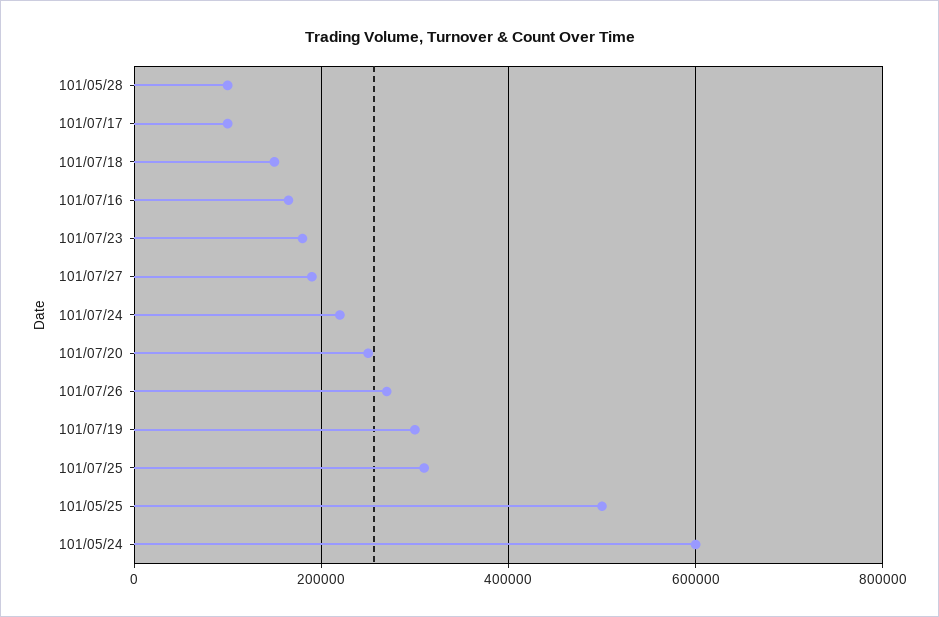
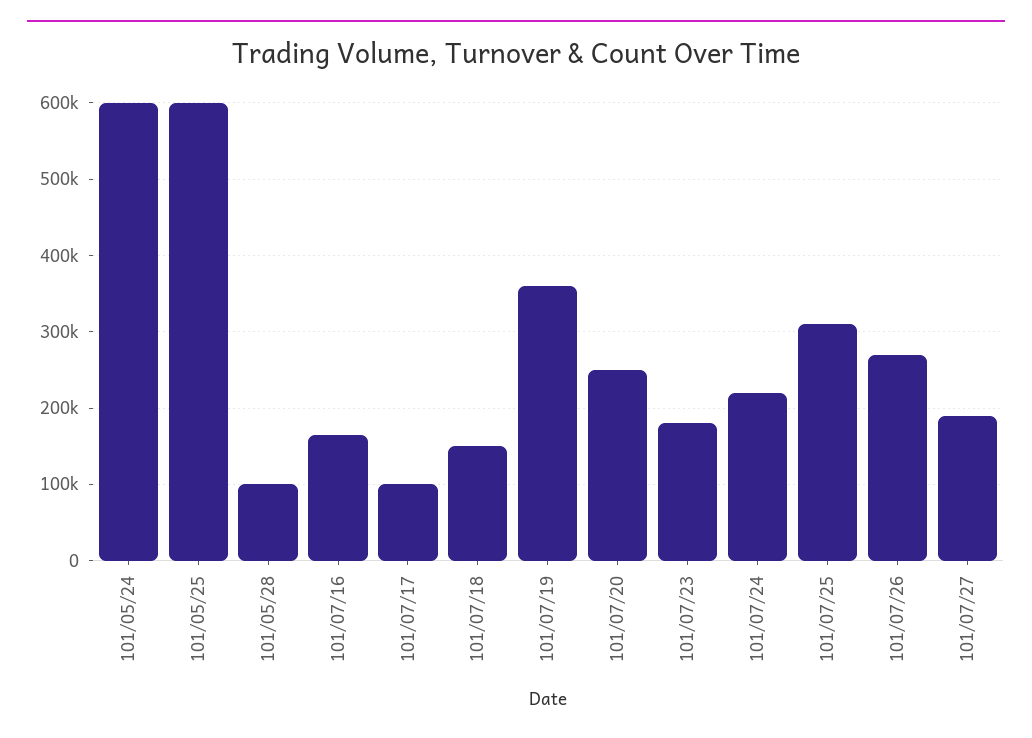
101/07/19: 300000 -> 360000
101/05/25: 500000 -> 600000

